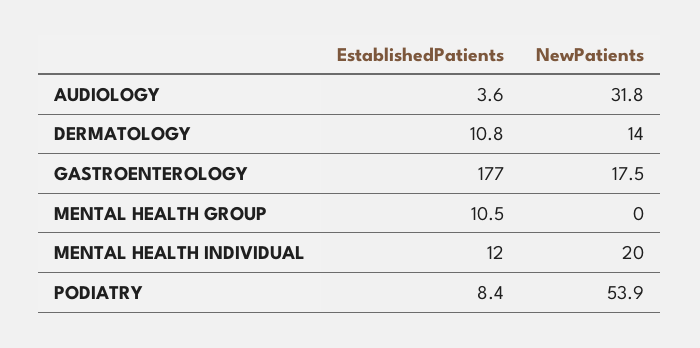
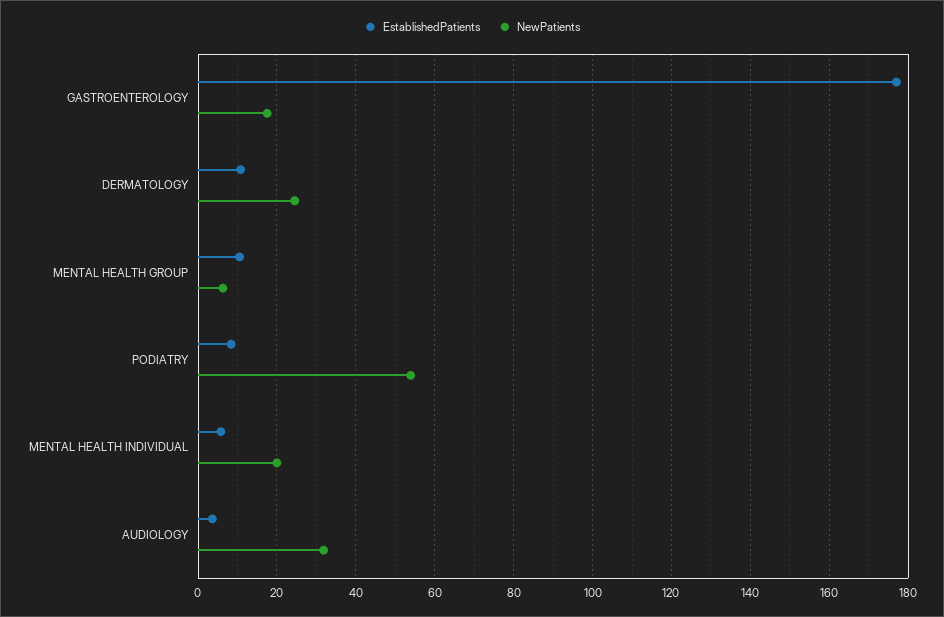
NewPatients, DERMATOLOGY: 14 -> 24
NewPatients, MENTAL HEALTH GROUP: 0 -> 6
EstablishedPatients, MENTAL HEALTH INDIVIDUAL: 12 -> 6

